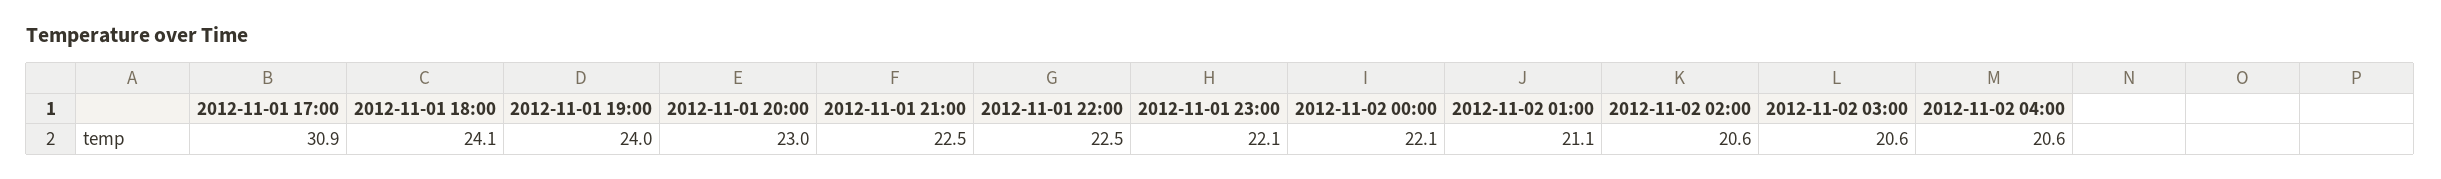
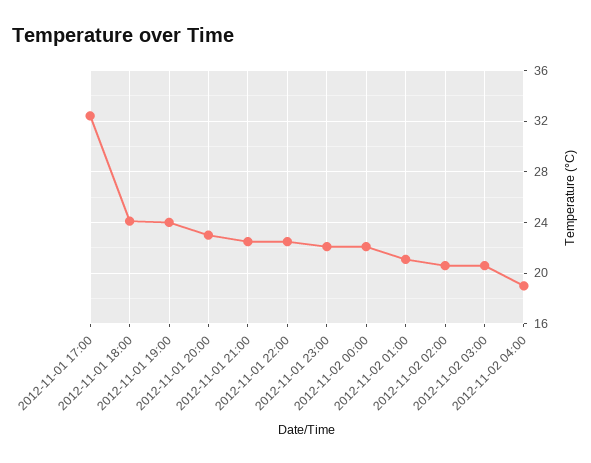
2012-11-01 17:00: 30.9 -> 32.5
2012-11-02 04:00: 20.6 -> 19

